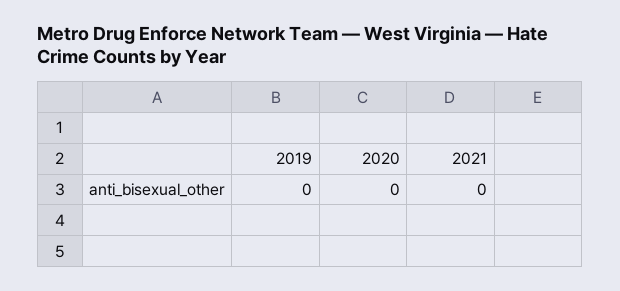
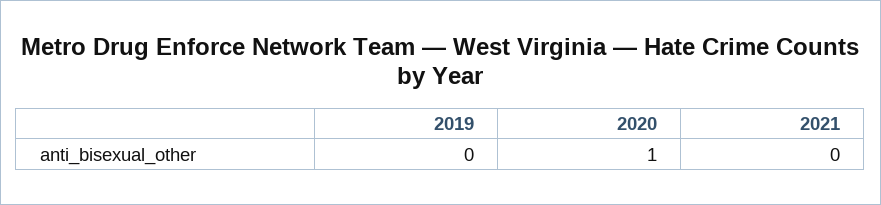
2020: 0 -> 1

